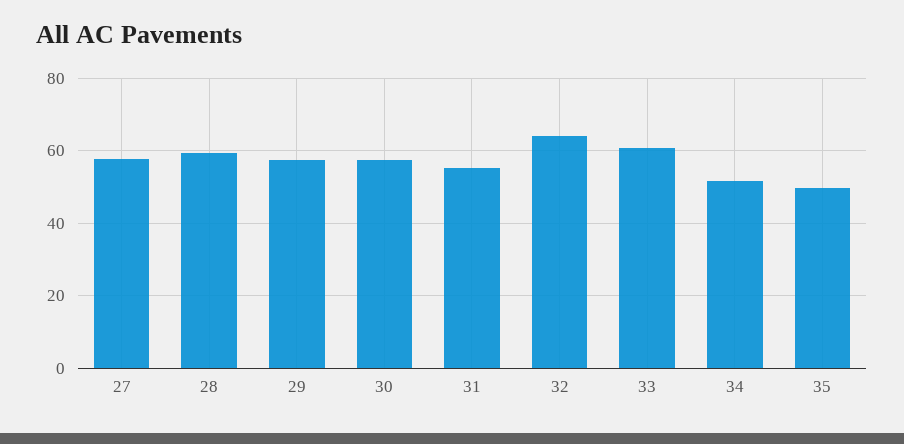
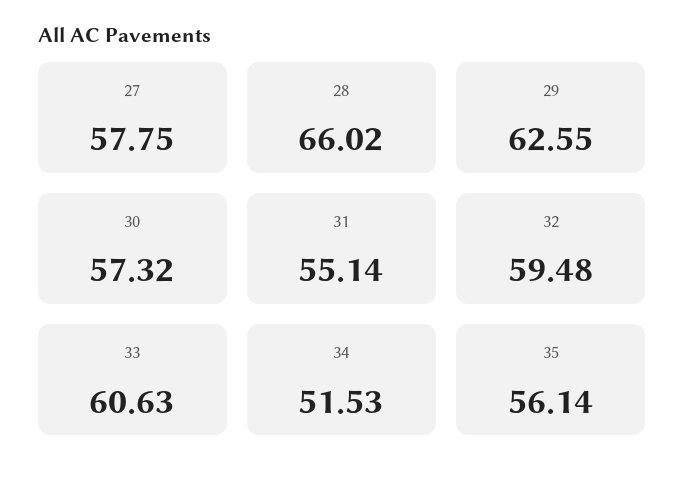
28: 60 -> 66.02
29: 58 -> 62.55
32: 64 -> 59.48
35: 50 -> 56.14

